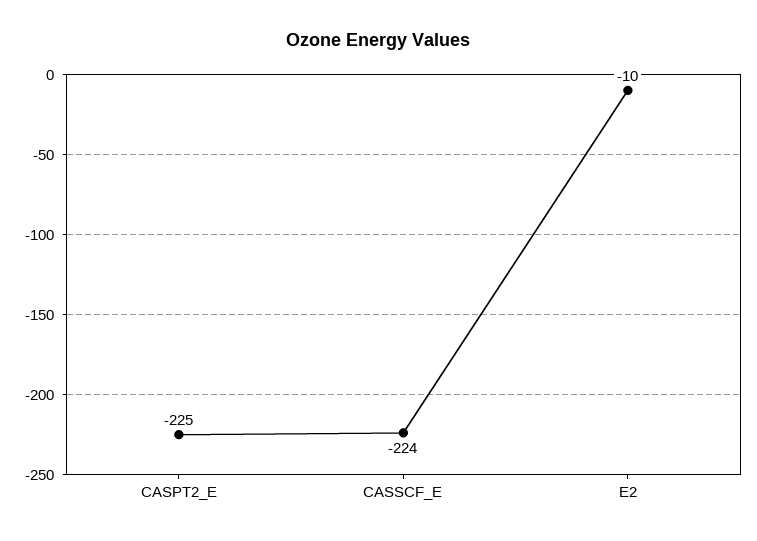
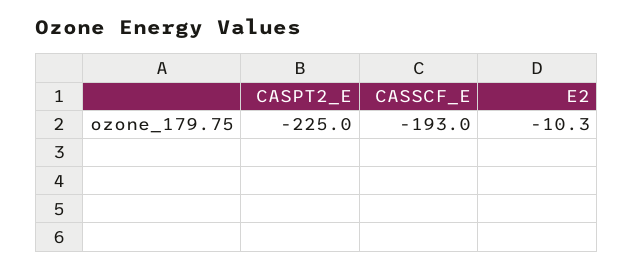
CASSCF_E: -224 -> -193

